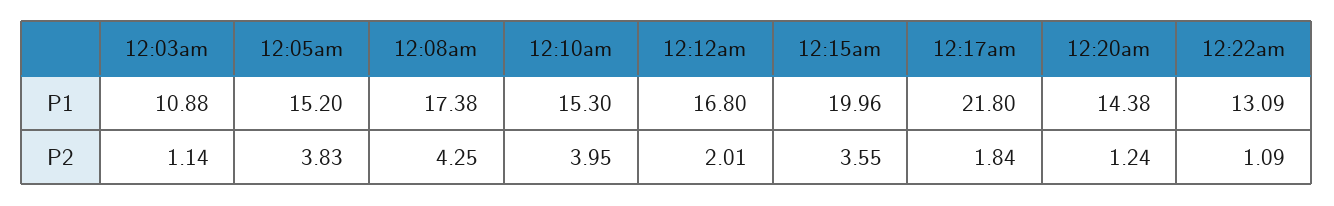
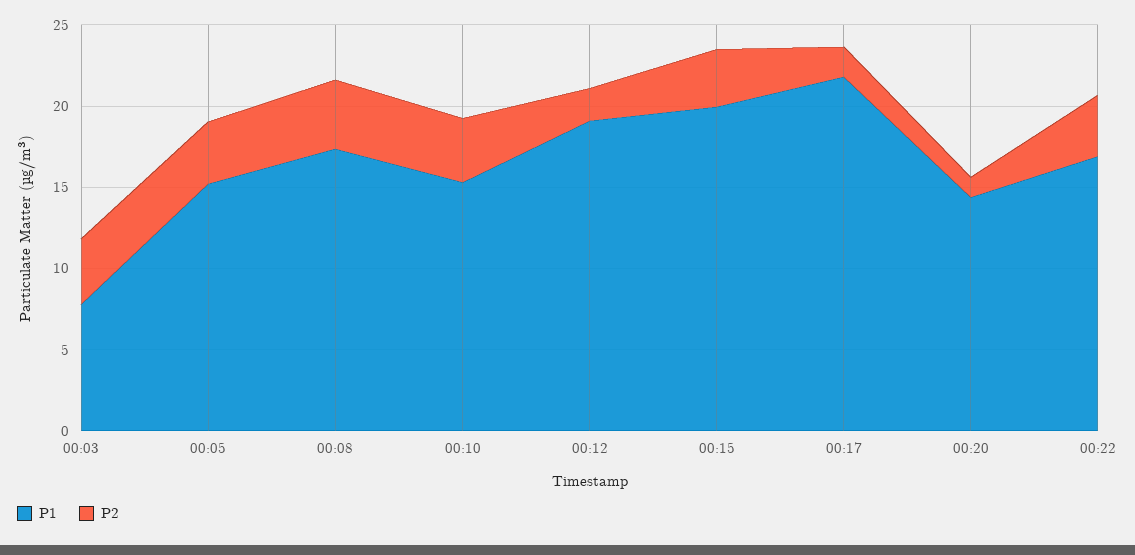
P1, 12:03am: 10.88 -> 8
P1, 12:12am: 16.8 -> 19
P1, 12:22am: 13.09 -> 17
P2, 12:03am: 1.14 -> 4
P2, 12:22am: 1.09 -> 4

